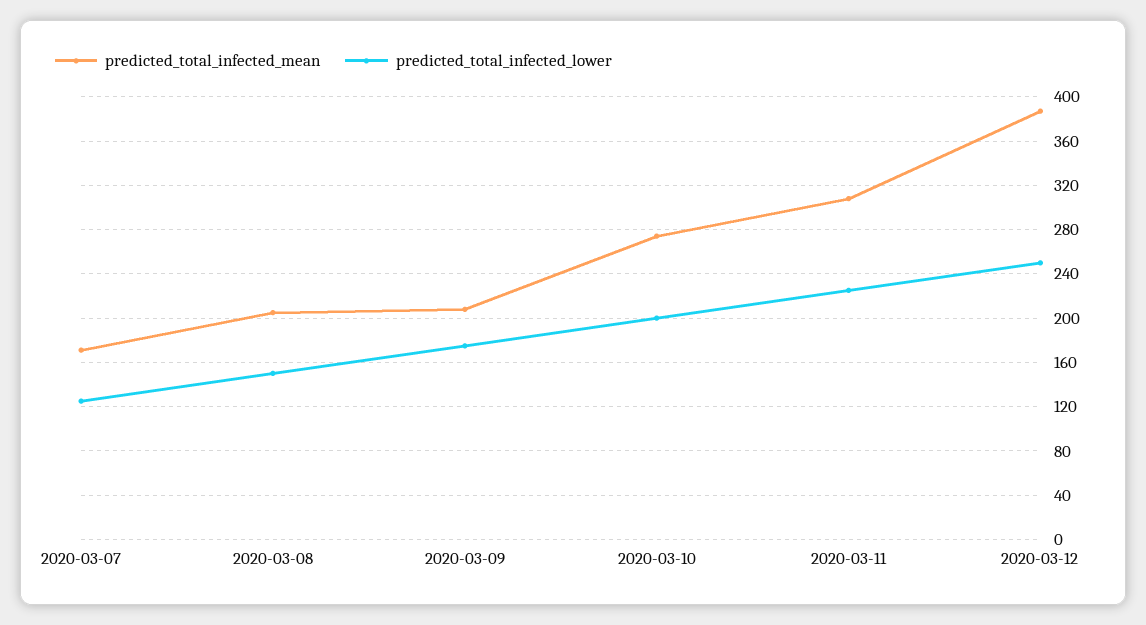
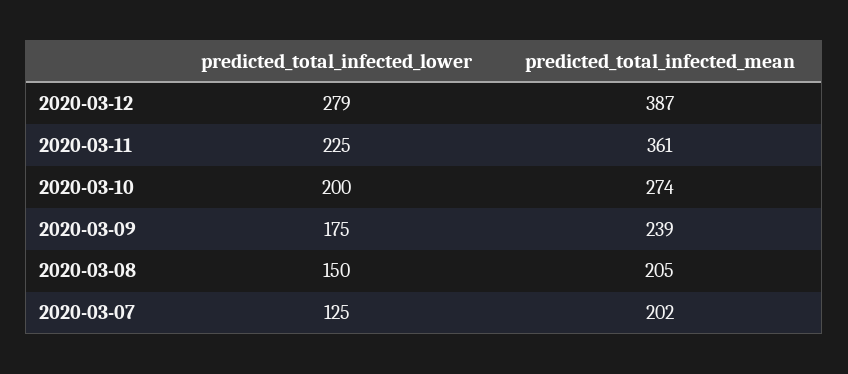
predicted_total_infected_mean, 2020-03-07: 170 -> 202
predicted_total_infected_mean, 2020-03-09: 210 -> 239
predicted_total_infected_mean, 2020-03-11: 310 -> 361
predicted_total_infected_lower, 2020-03-12: 250 -> 279

